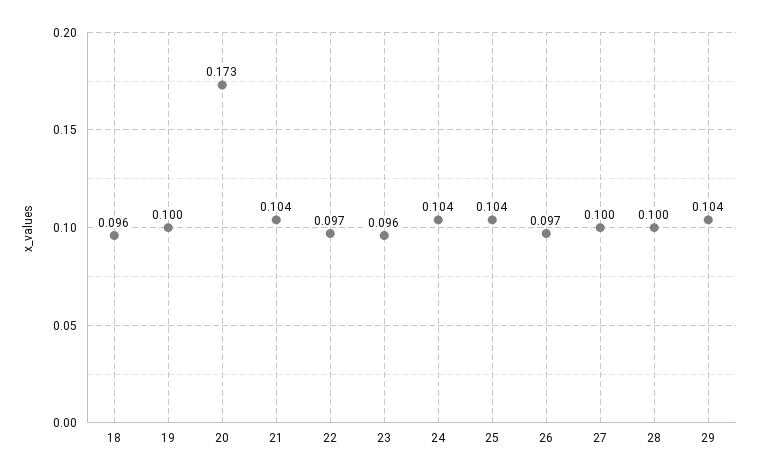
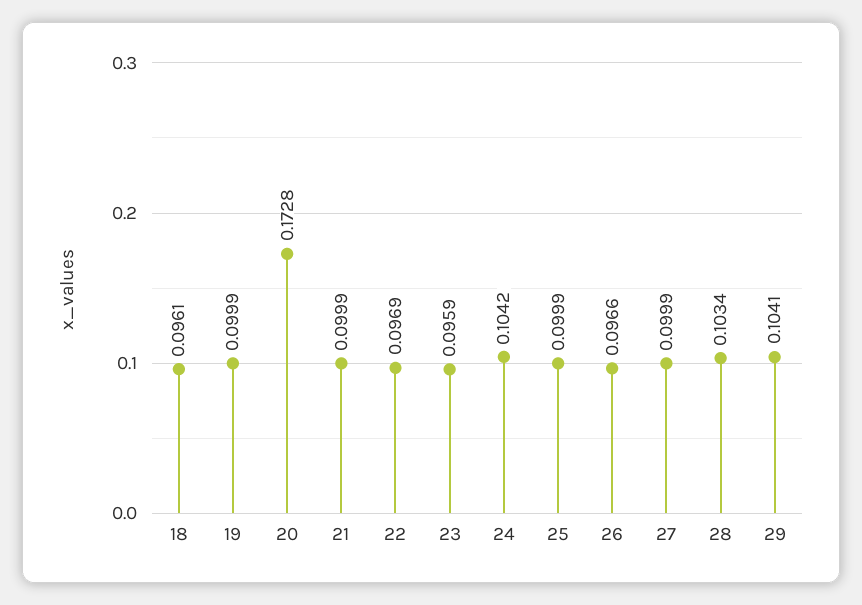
21: 0.104 -> 0.0999
25: 0.104 -> 0.0999
28: 0.1 -> 0.1034

